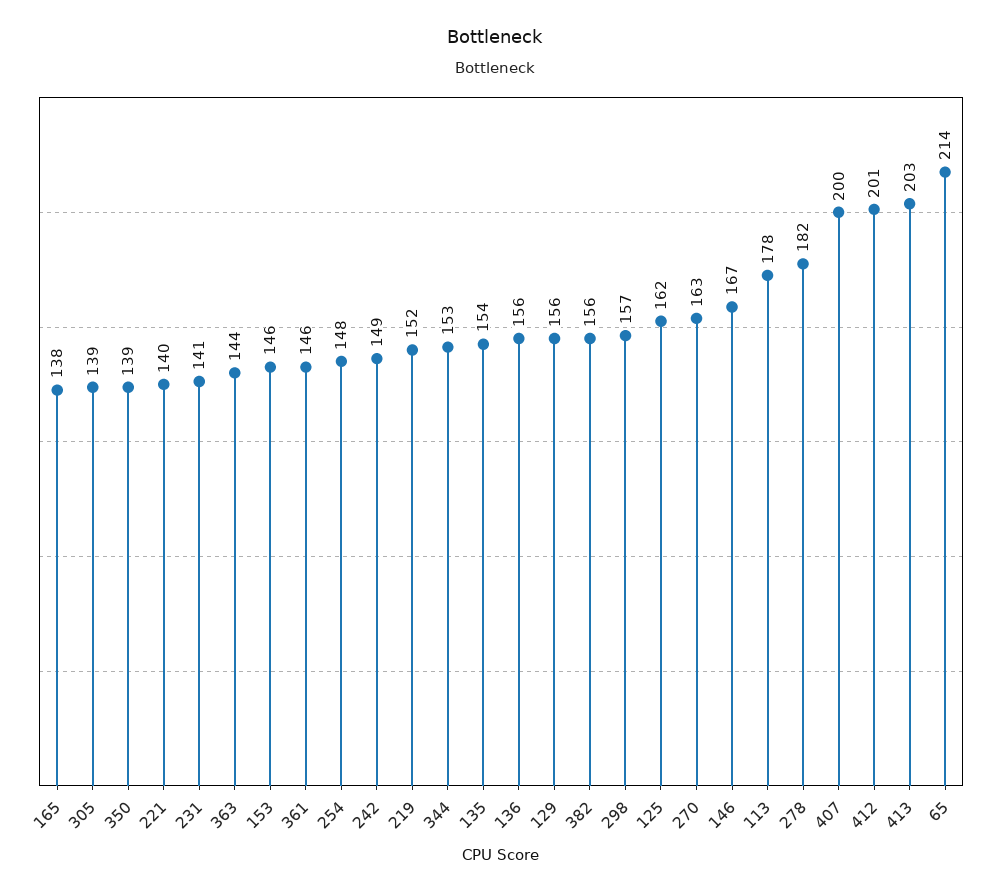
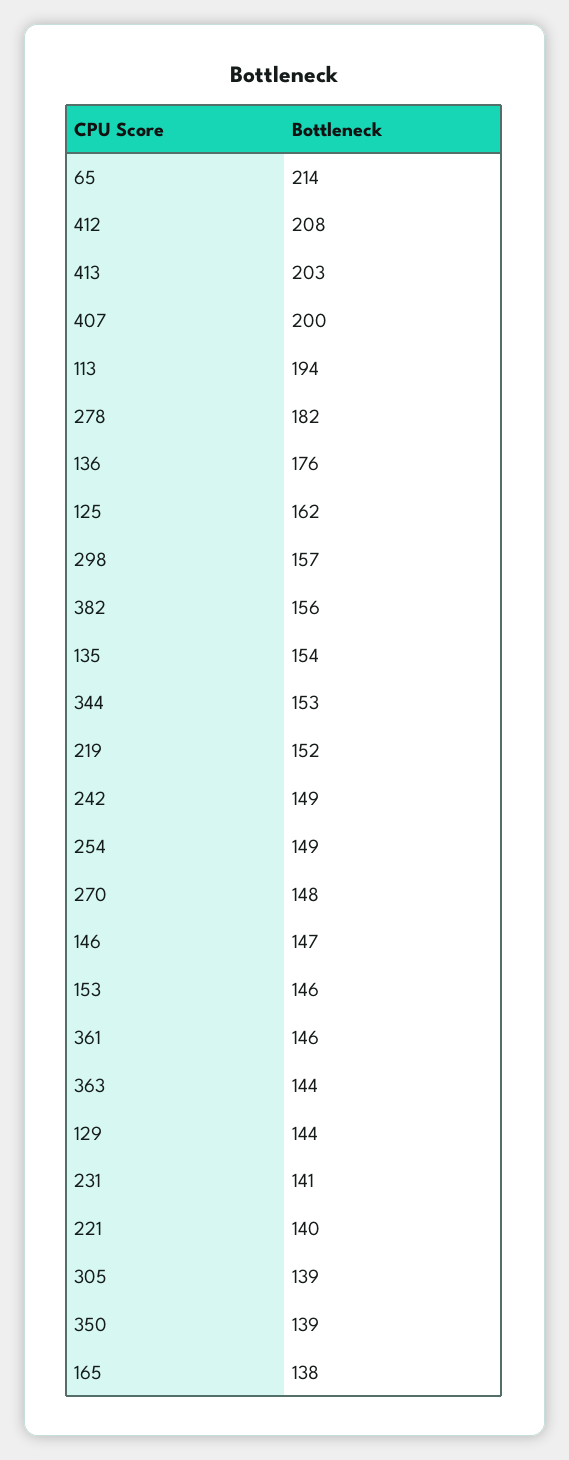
254: 148 -> 149
136: 156 -> 176
129: 156 -> 144
270: 163 -> 148
146: 167 -> 147
113: 178 -> 194
412: 201 -> 208

